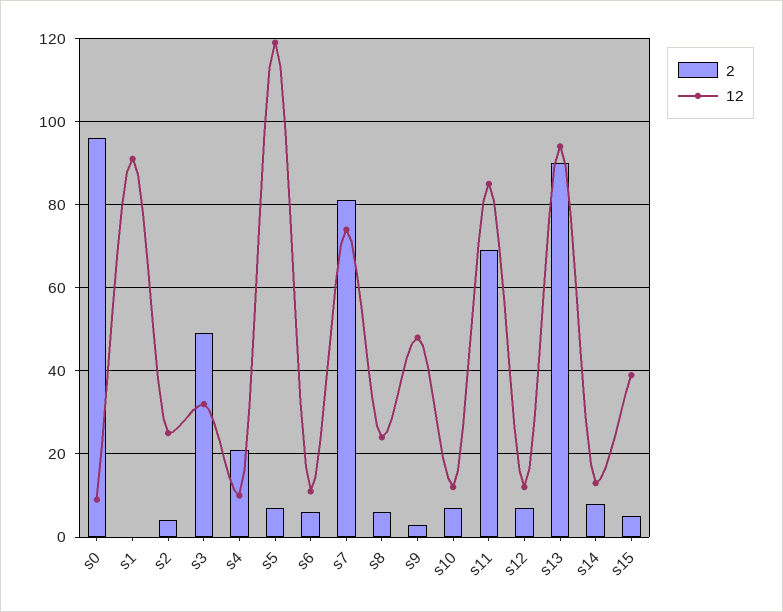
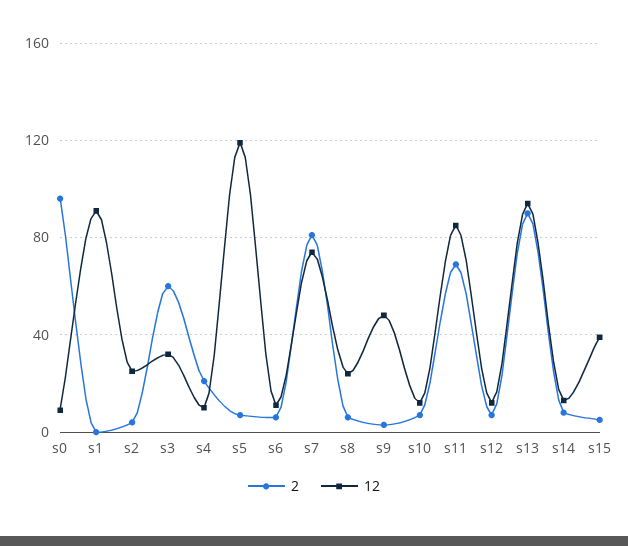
2, s3: 50 -> 60

